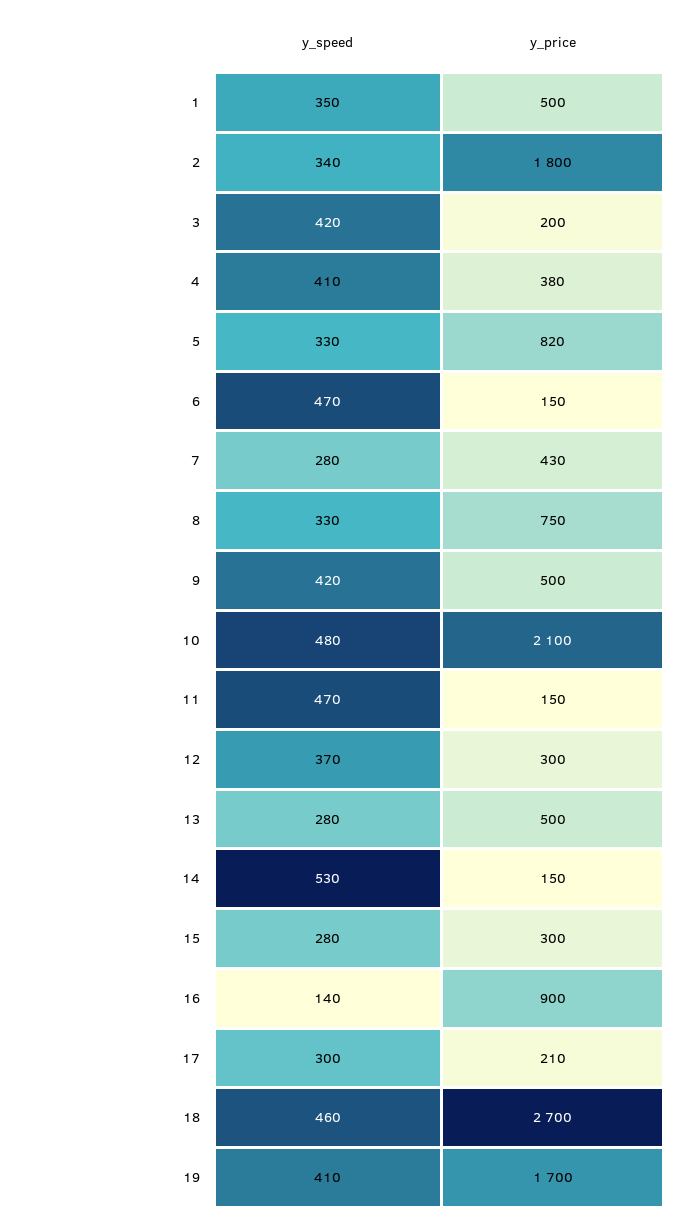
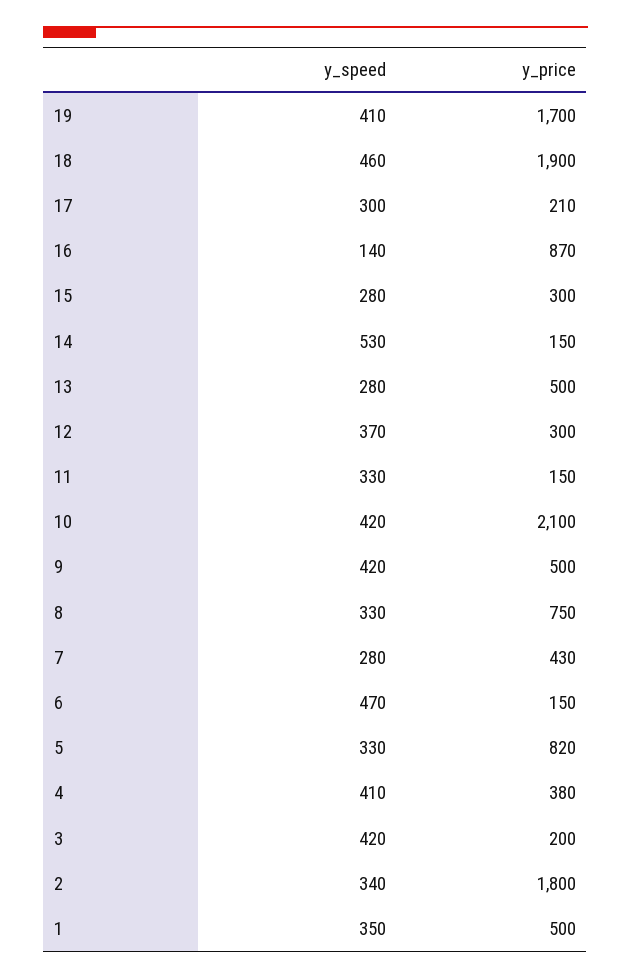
y_speed, 10: 480 -> 420
y_speed, 11: 470 -> 330
y_price, 16: 900 -> 870
y_price, 18: 2700 -> 1900

